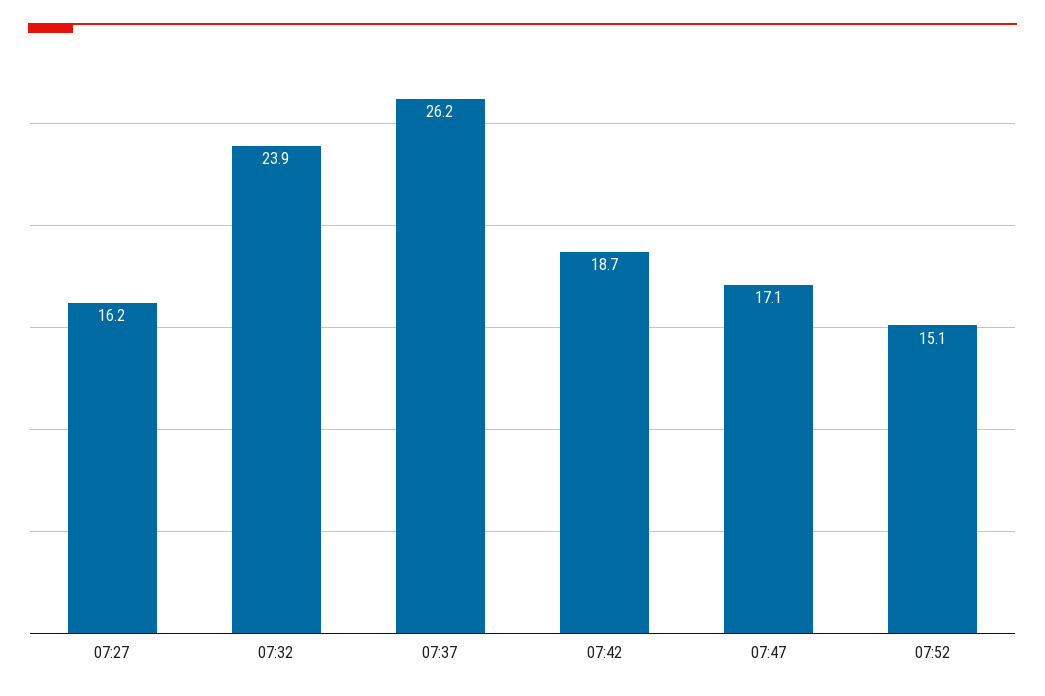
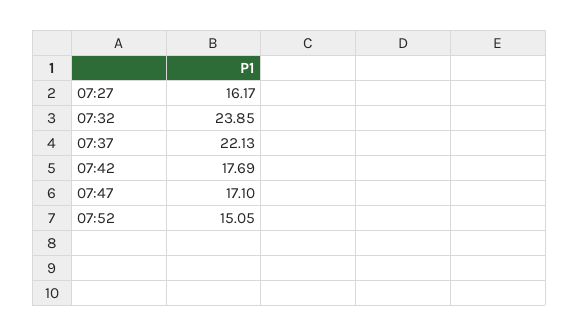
07:37: 26.2 -> 22.13
07:42: 18.7 -> 17.69

